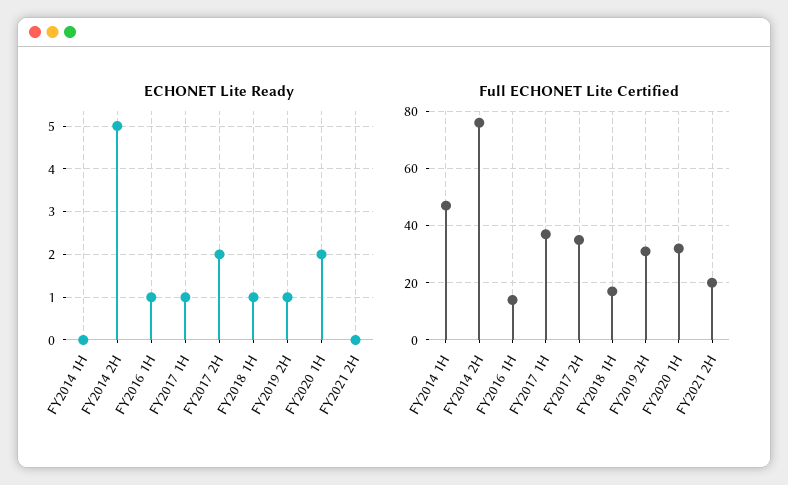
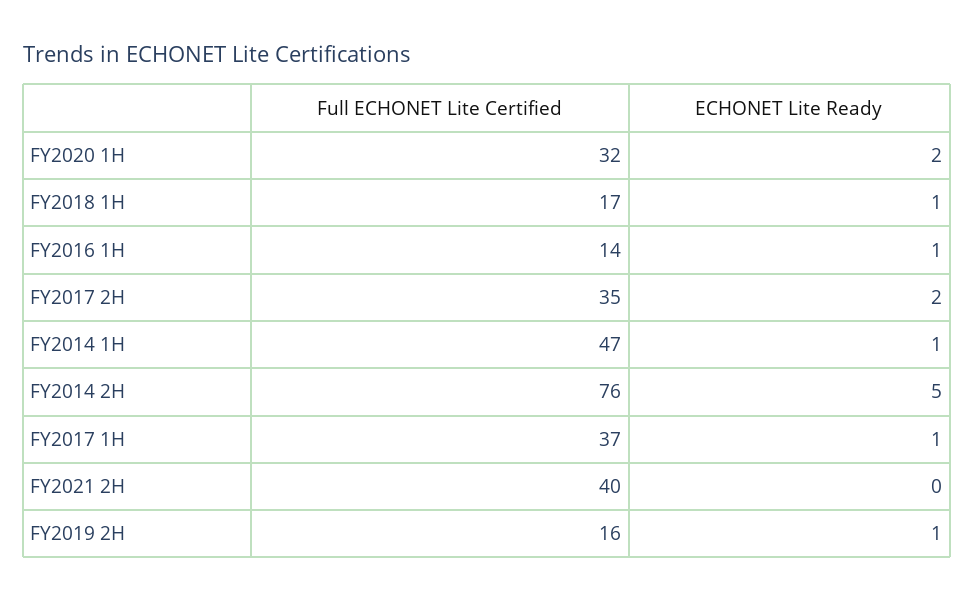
ECHONET Lite Ready, FY2014 1H: 0 -> 1
Full ECHONET Lite Certified, FY2019 2H: 30 -> 16
Full ECHONET Lite Certified, FY2021 2H: 20 -> 40

